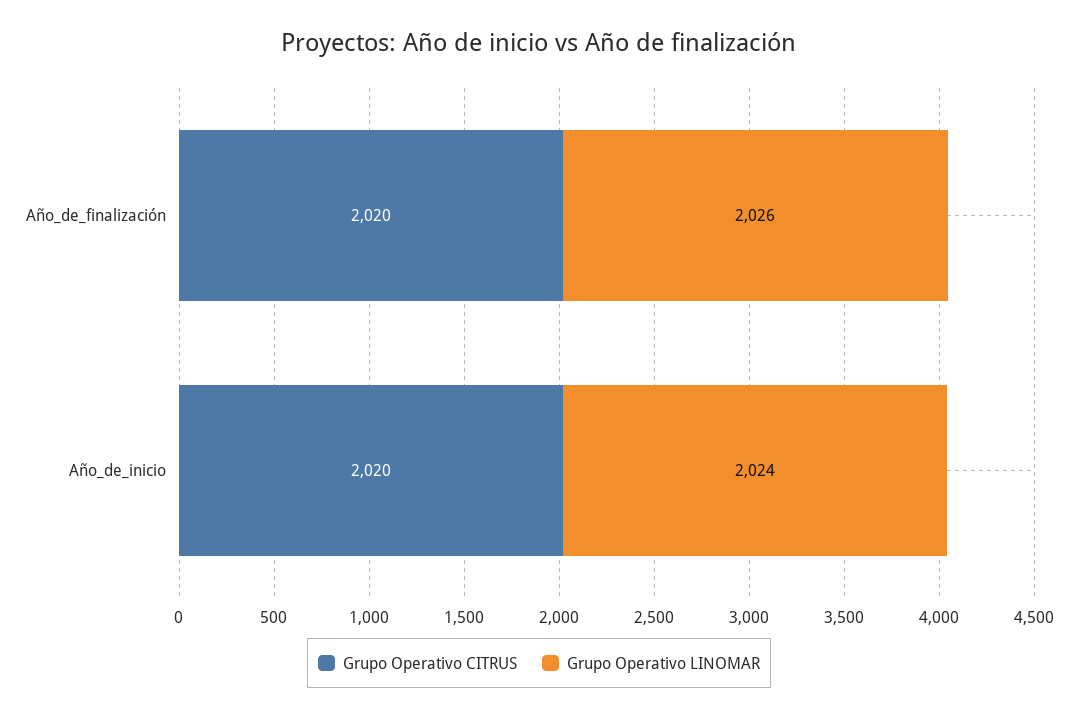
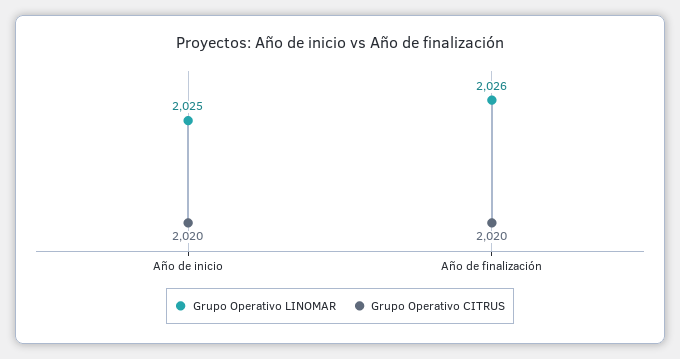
Grupo Operativo LINOMAR, Año_de_inicio: 2024 -> 2025

